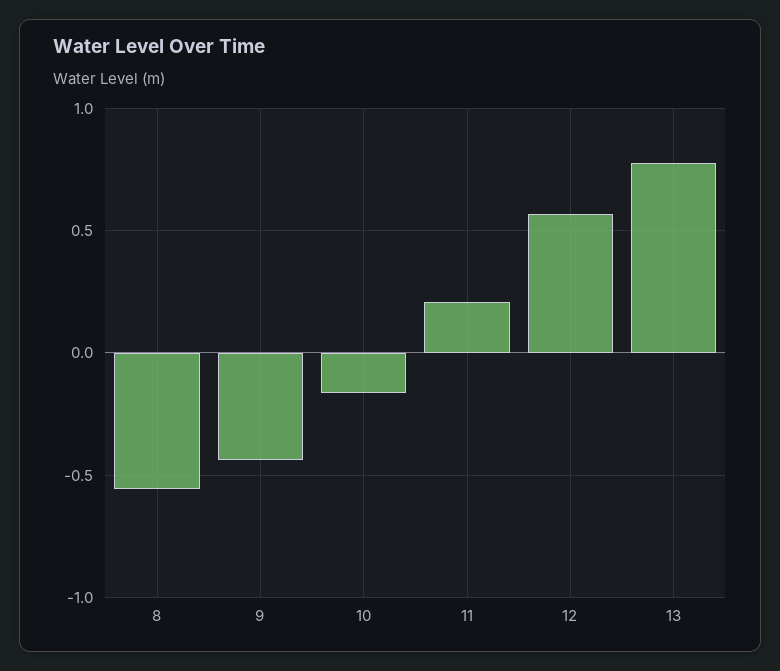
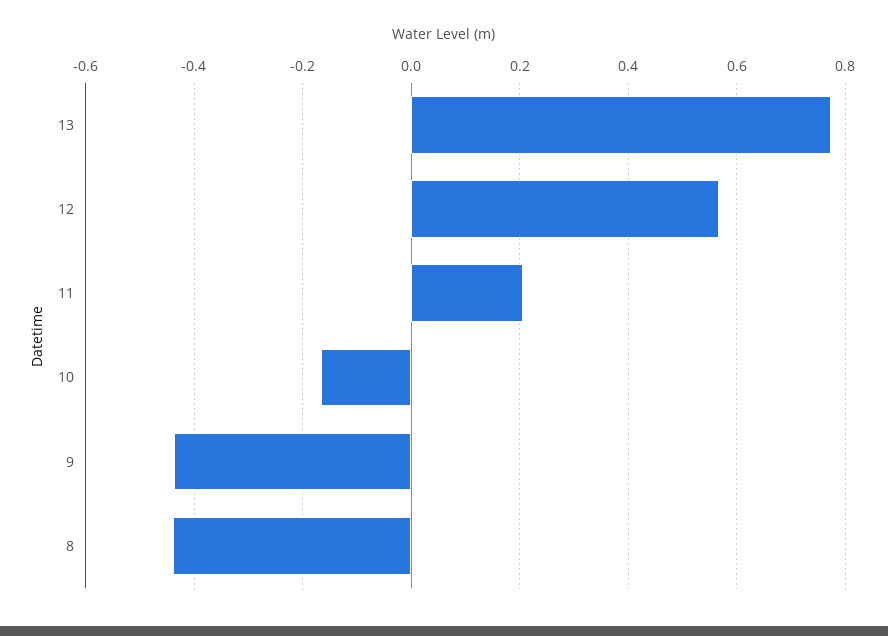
8: -0.55 -> -0.44

